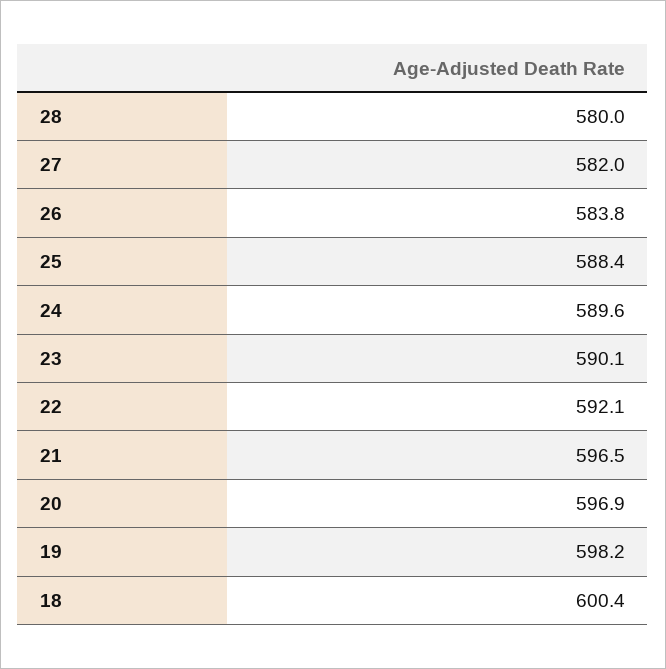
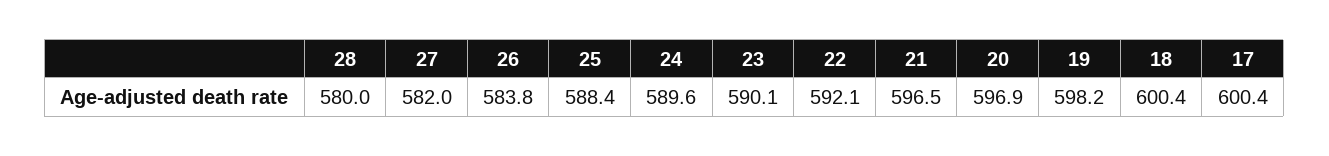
17: none -> 600.4

